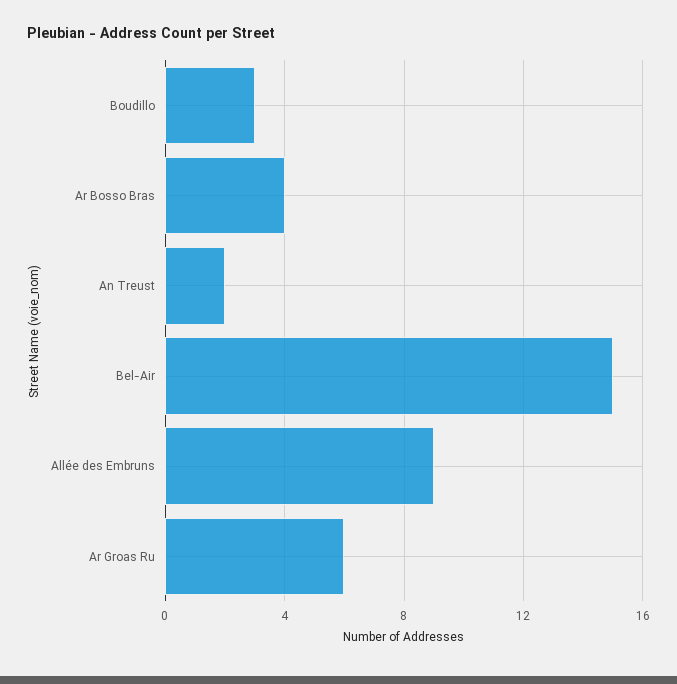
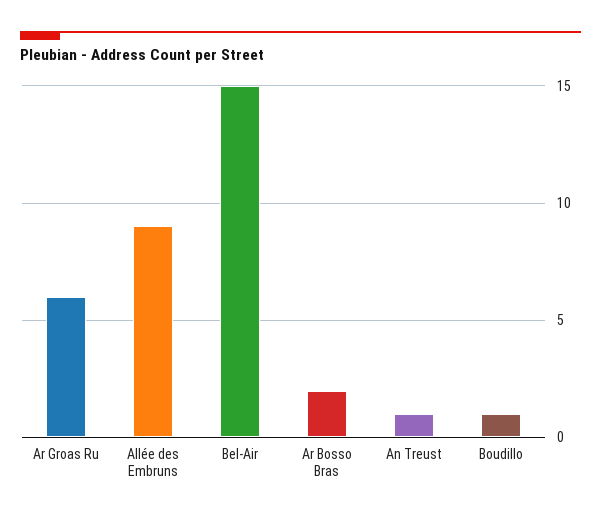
Boudillo: 3 -> 1
Ar Bosso Bras: 4 -> 2
An Treust: 2 -> 1

